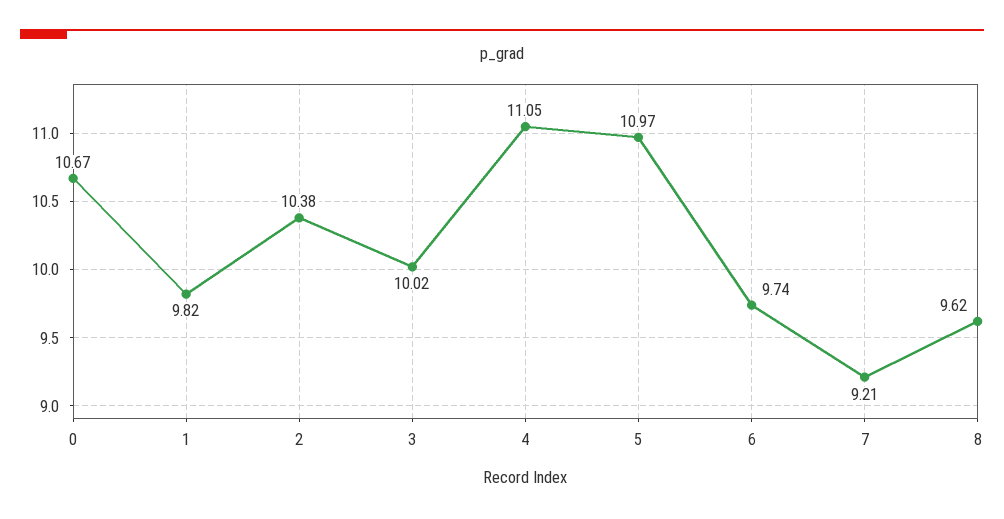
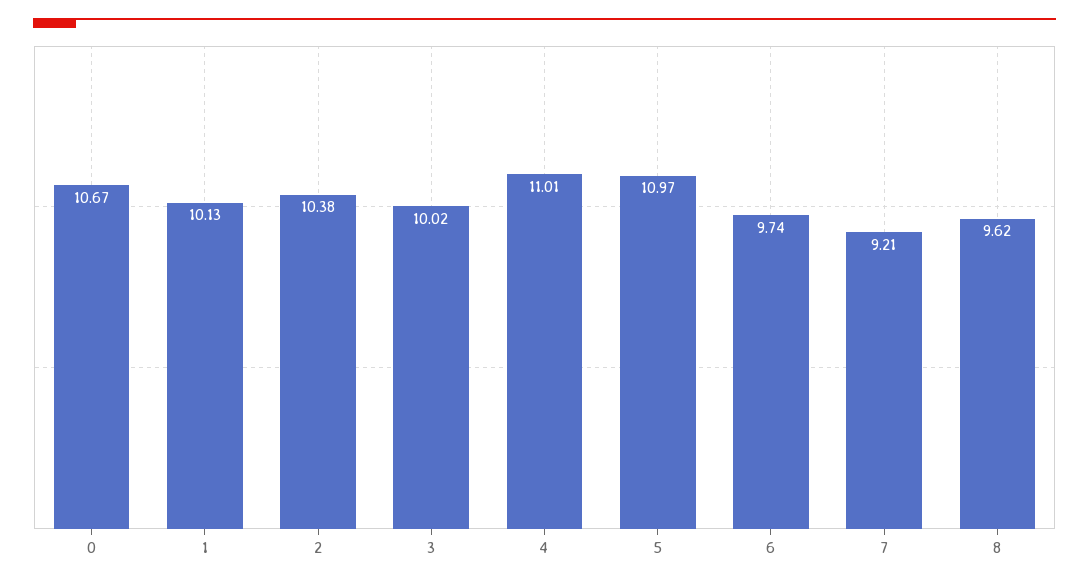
1: 9.82 -> 10.13
4: 11.05 -> 11.01

